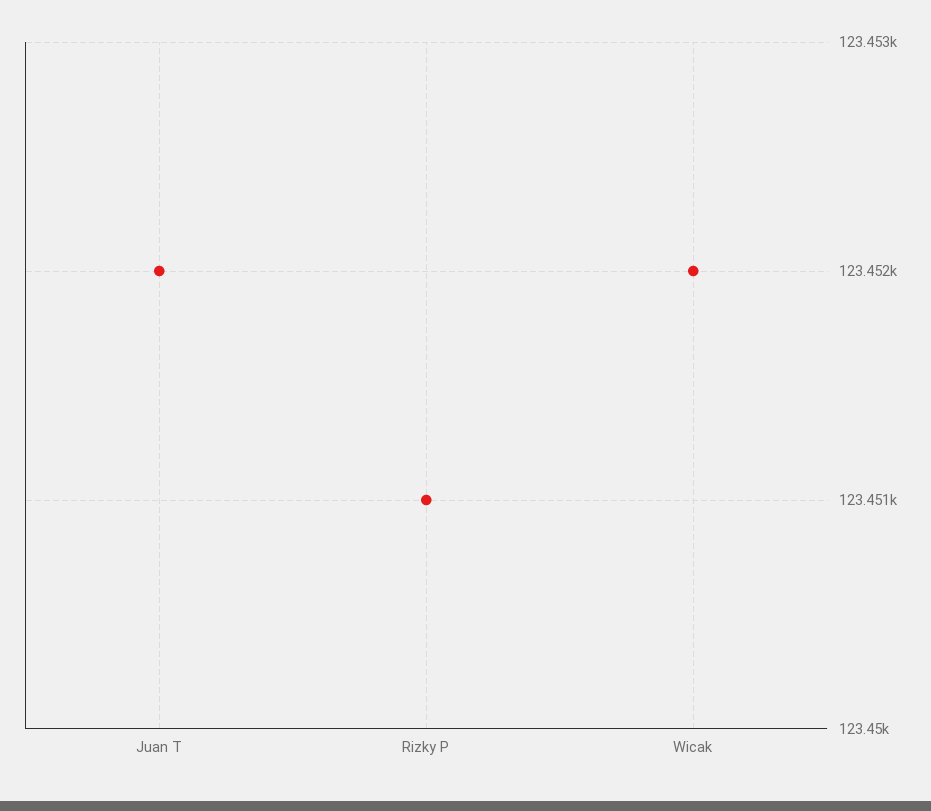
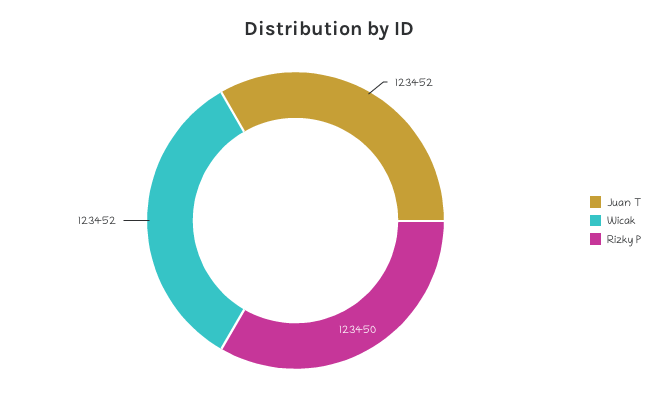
Rizky P: 123451 -> 123450

